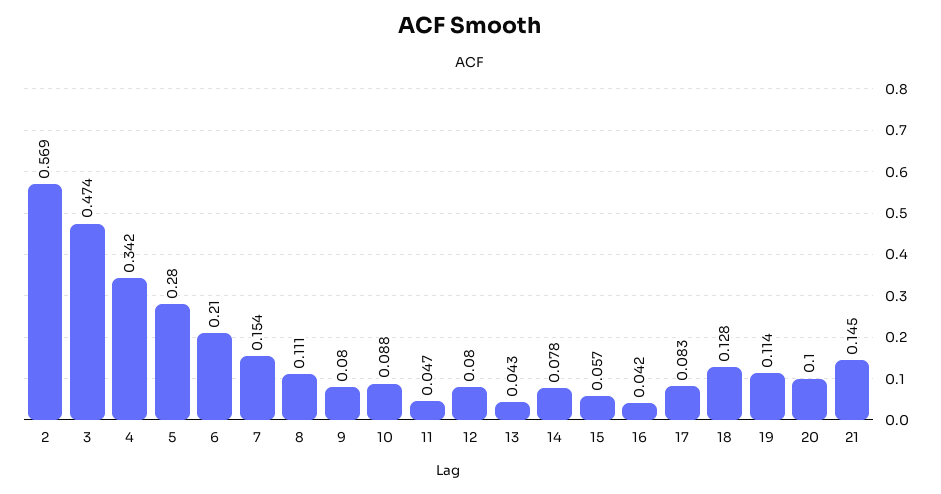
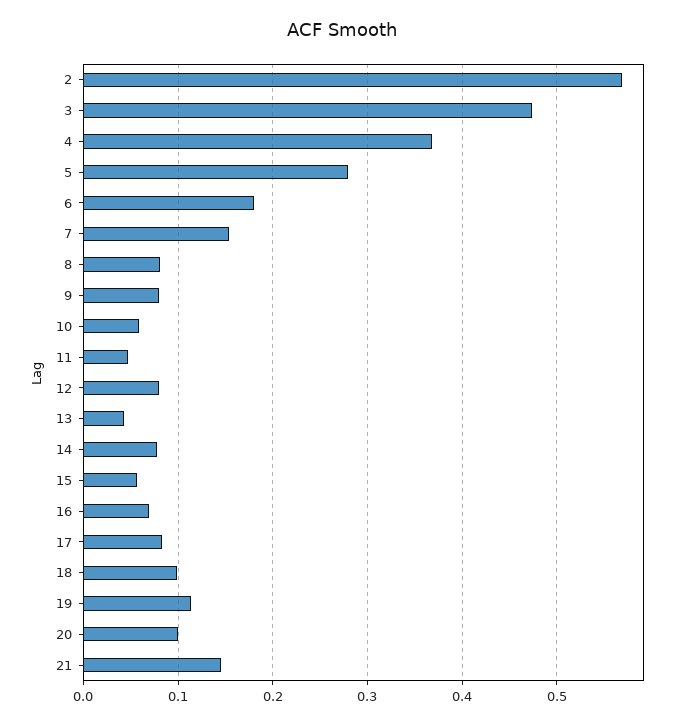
4: 0.342 -> 0.37
6: 0.21 -> 0.18
8: 0.111 -> 0.08
10: 0.088 -> 0.06
16: 0.042 -> 0.07
18: 0.128 -> 0.1

